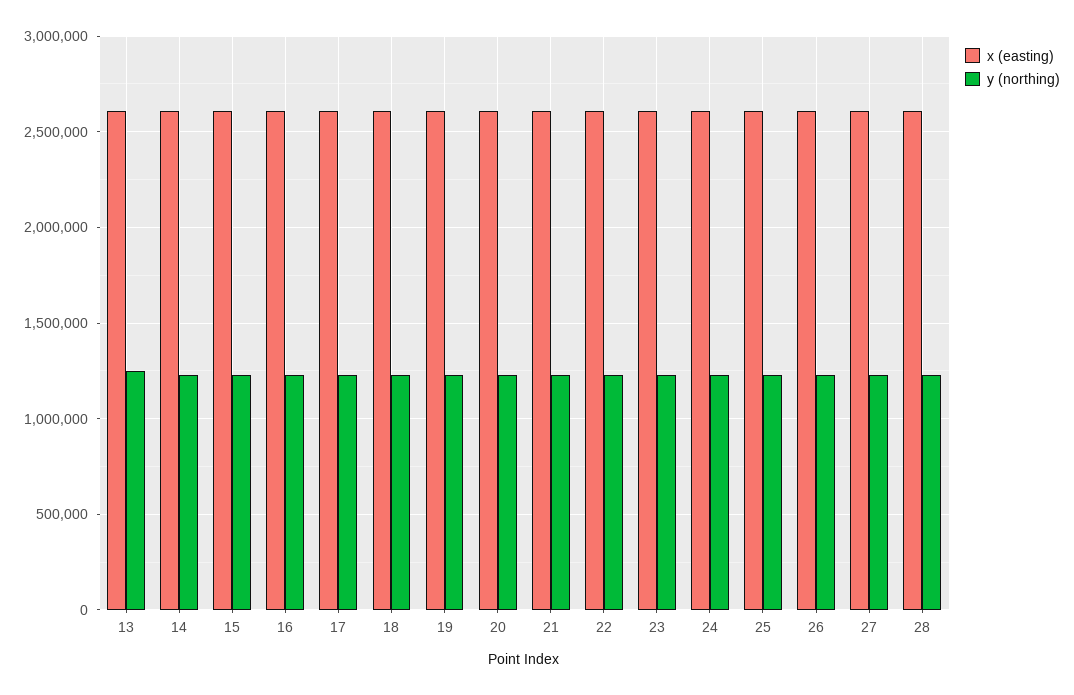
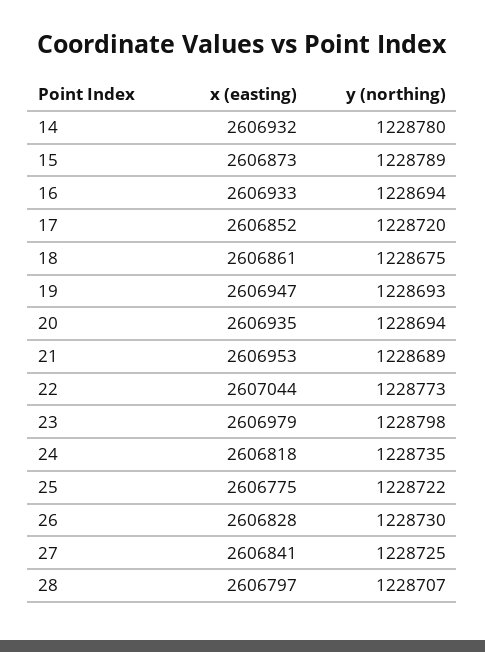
x (easting), 13: 2600000 -> none
y (northing), 13: 1250000 -> none

